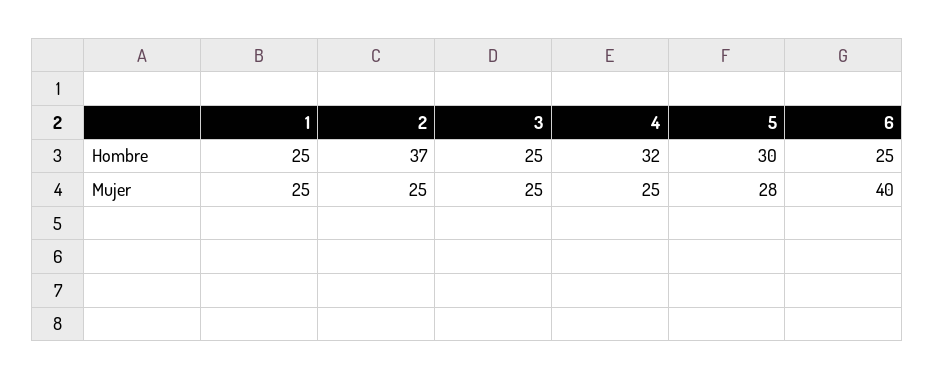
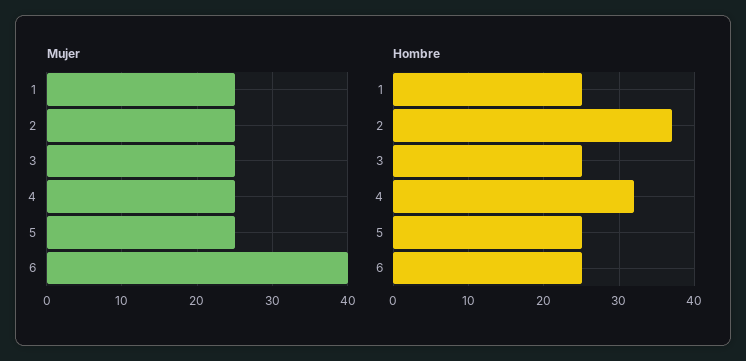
Hombre, 5: 30 -> 25
Mujer, 5: 28 -> 25

